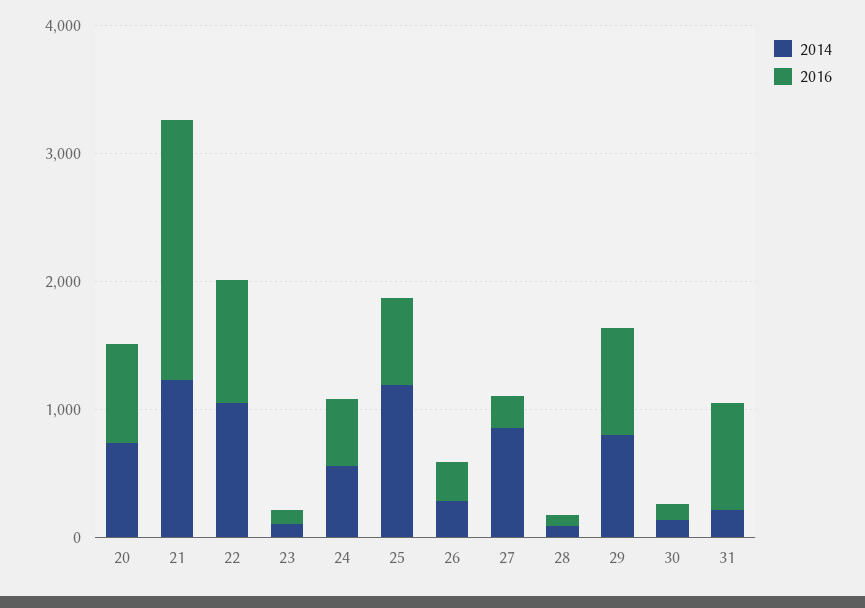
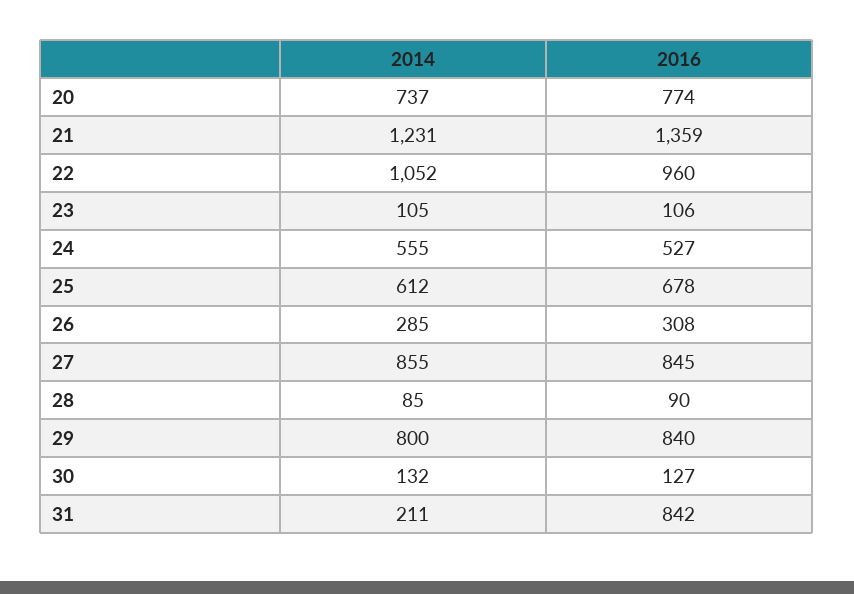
2016, 21: 2000 -> 1359
2014, 25: 1200 -> 612
2016, 27: 200 -> 845

